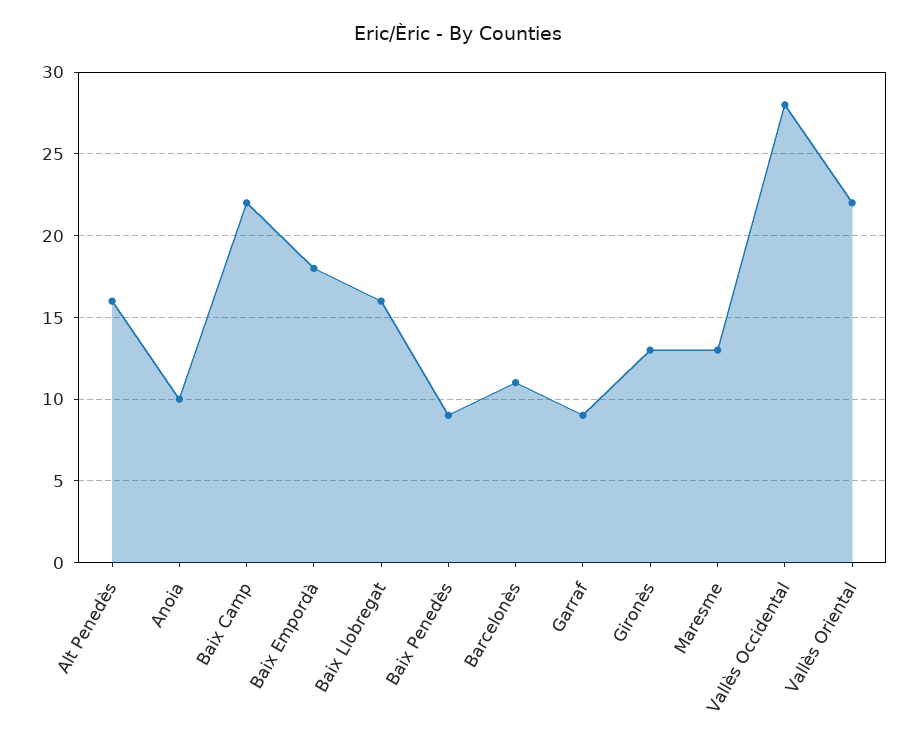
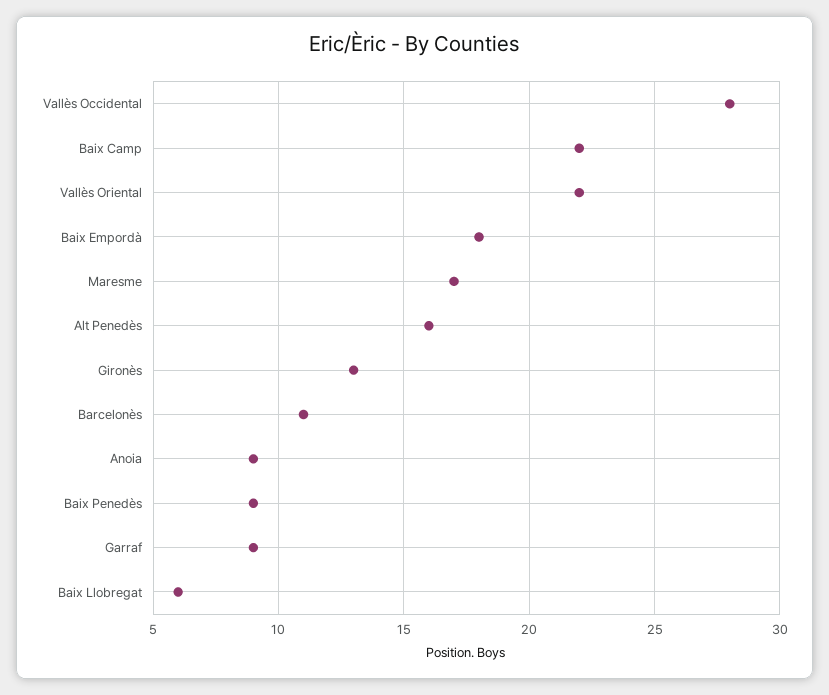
Anoia: 10 -> 9
Baix Llobregat: 16 -> 6
Maresme: 13 -> 17

